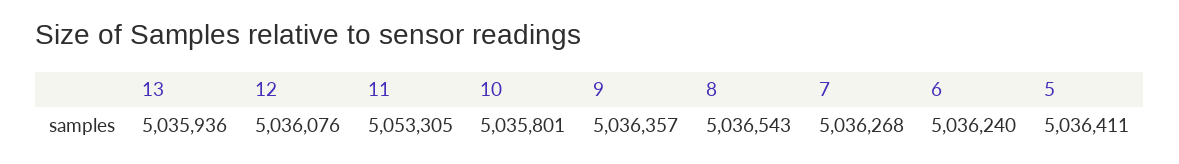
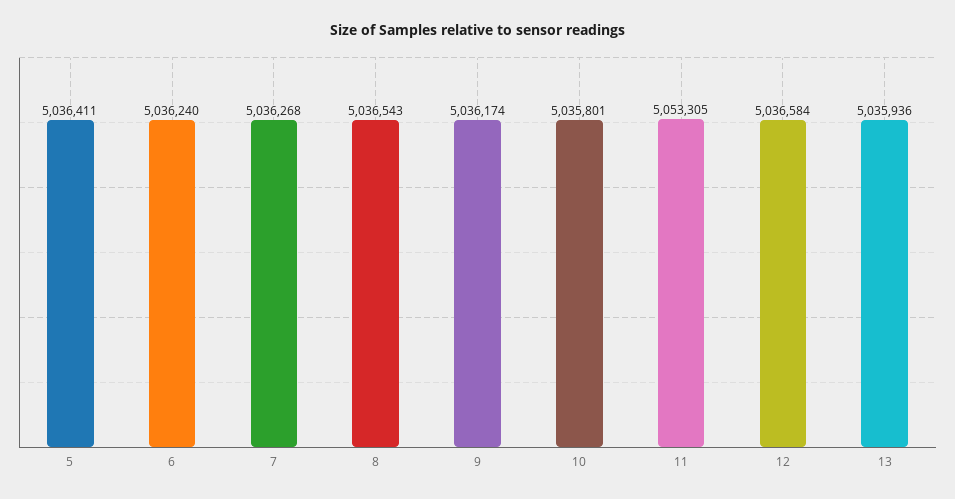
12: 5036076 -> 5036584
9: 5036357 -> 5036174

